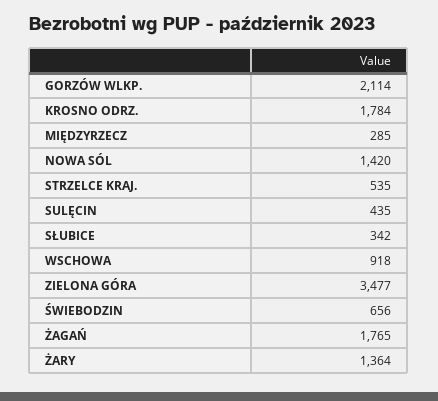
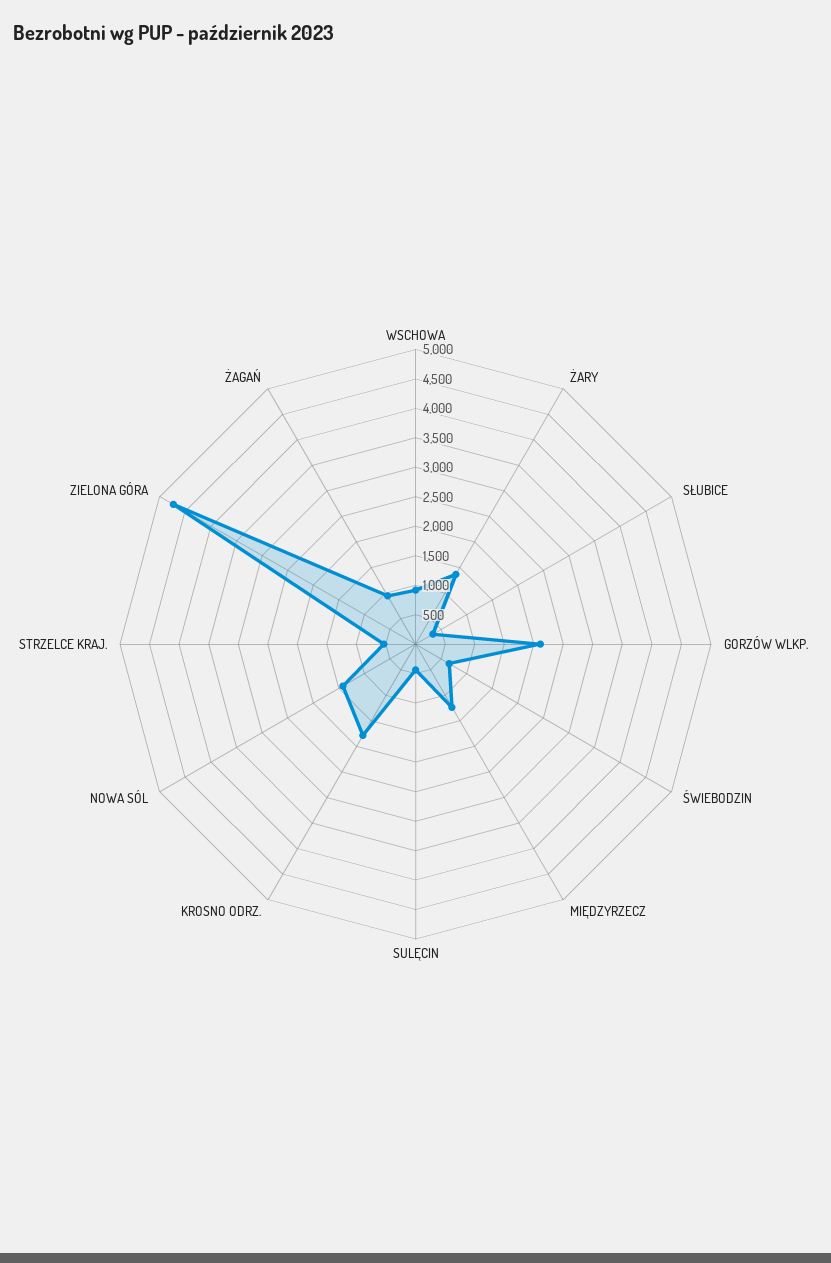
MIĘDZYRZECZ: 285 -> 1250
ZIELONA GÓRA: 3477 -> 4750
ŻAGAŃ: 1765 -> 1000

